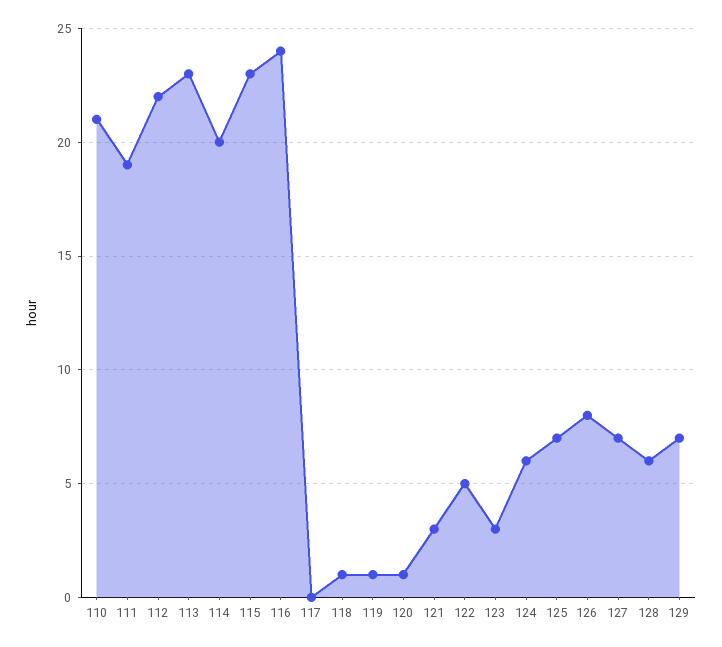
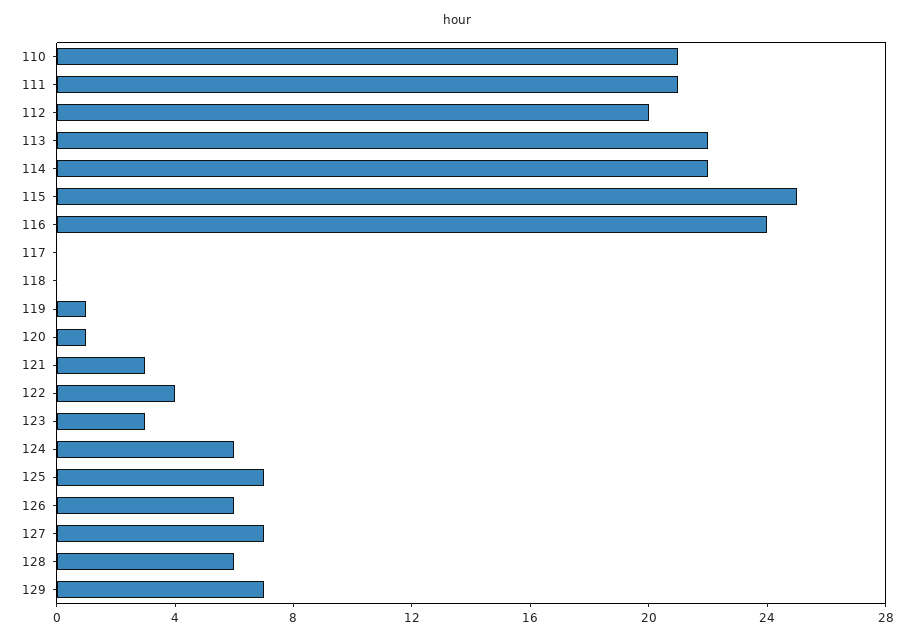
111: 19 -> 21
112: 22 -> 20
113: 23 -> 22
114: 20 -> 22
115: 23 -> 25
118: 1 -> 0
122: 5 -> 4
126: 8 -> 6

